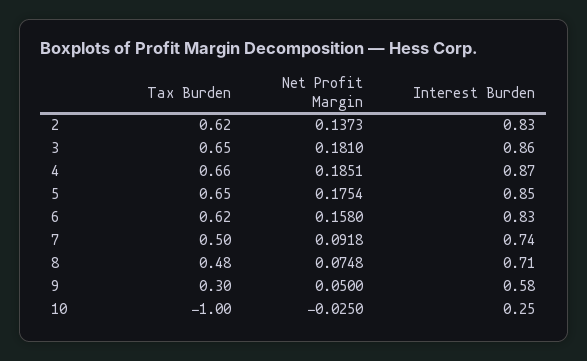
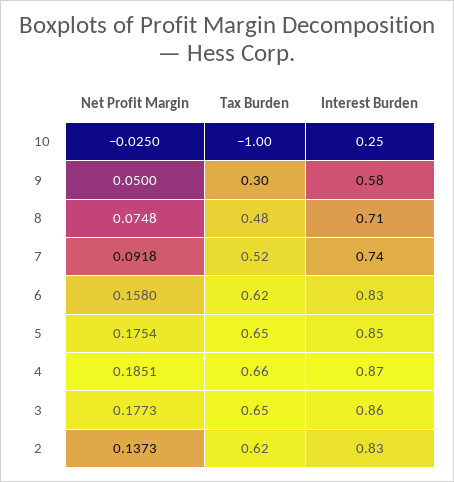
Net Profit Margin, 3: 0.181 -> 0.1773
Tax Burden, 7: 0.5 -> 0.52

